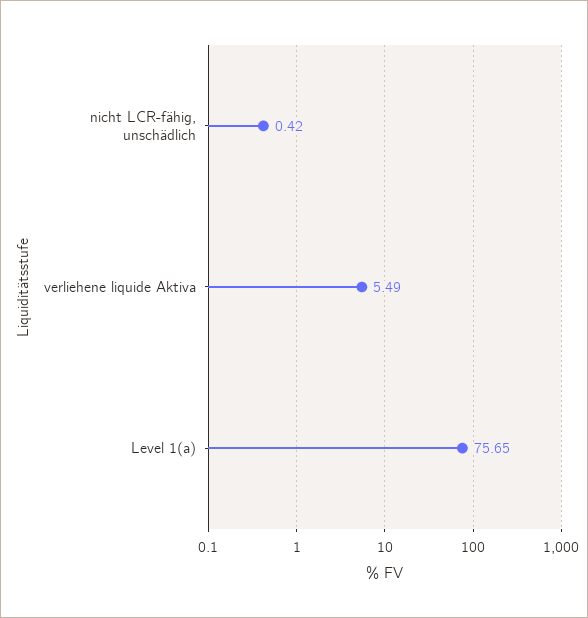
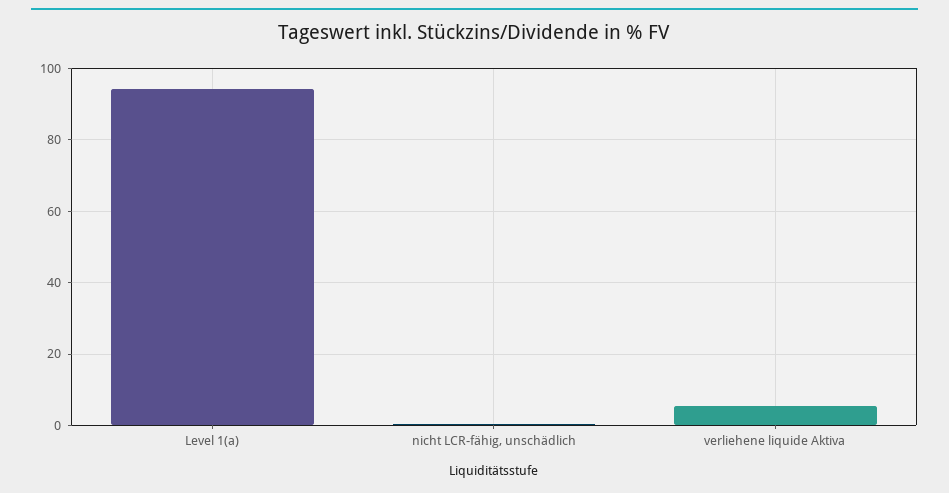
Level 1(a): 75.65 -> 94

